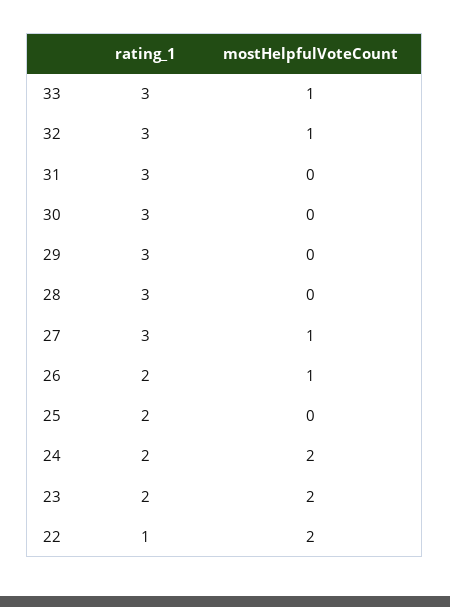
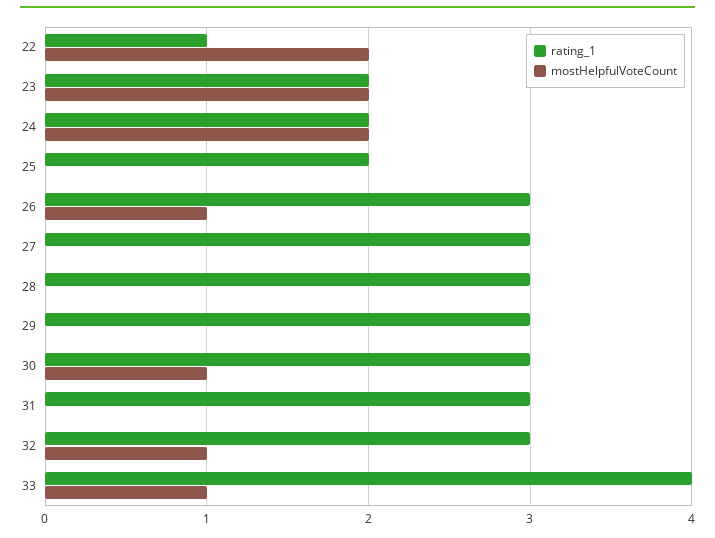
rating_1, 33: 3 -> 4
mostHelpfulVoteCount, 30: 0 -> 1
mostHelpfulVoteCount, 27: 1 -> 0
rating_1, 26: 2 -> 3

